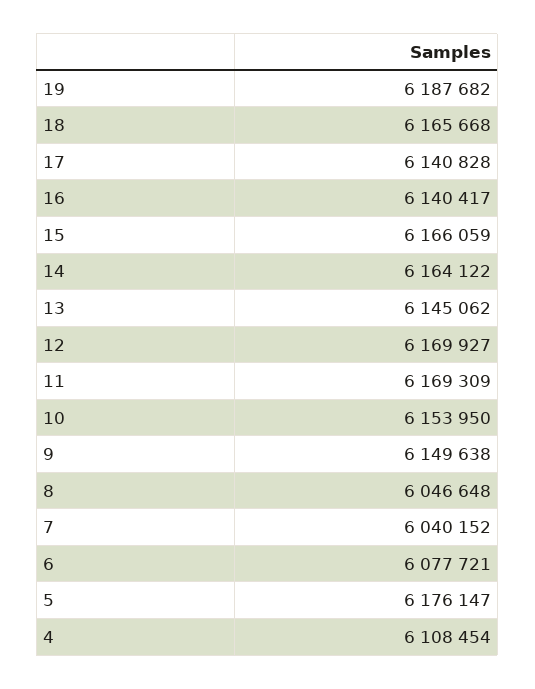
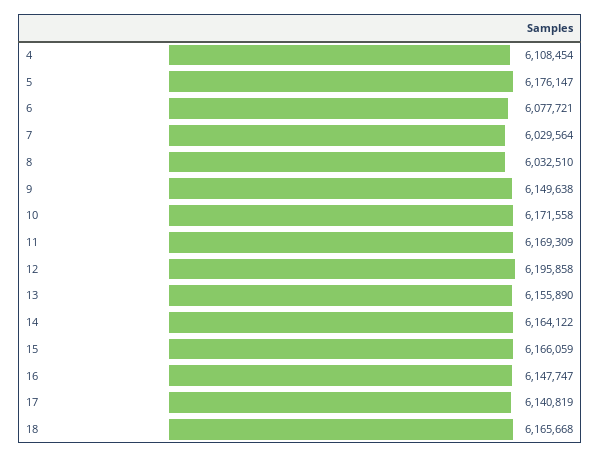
19: 6187682 -> none
17: 6140828 -> 6140819
16: 6140417 -> 6147747
13: 6145062 -> 6155890
12: 6169927 -> 6195858
10: 6153950 -> 6171558
8: 6046648 -> 6032510
7: 6040152 -> 6029564

